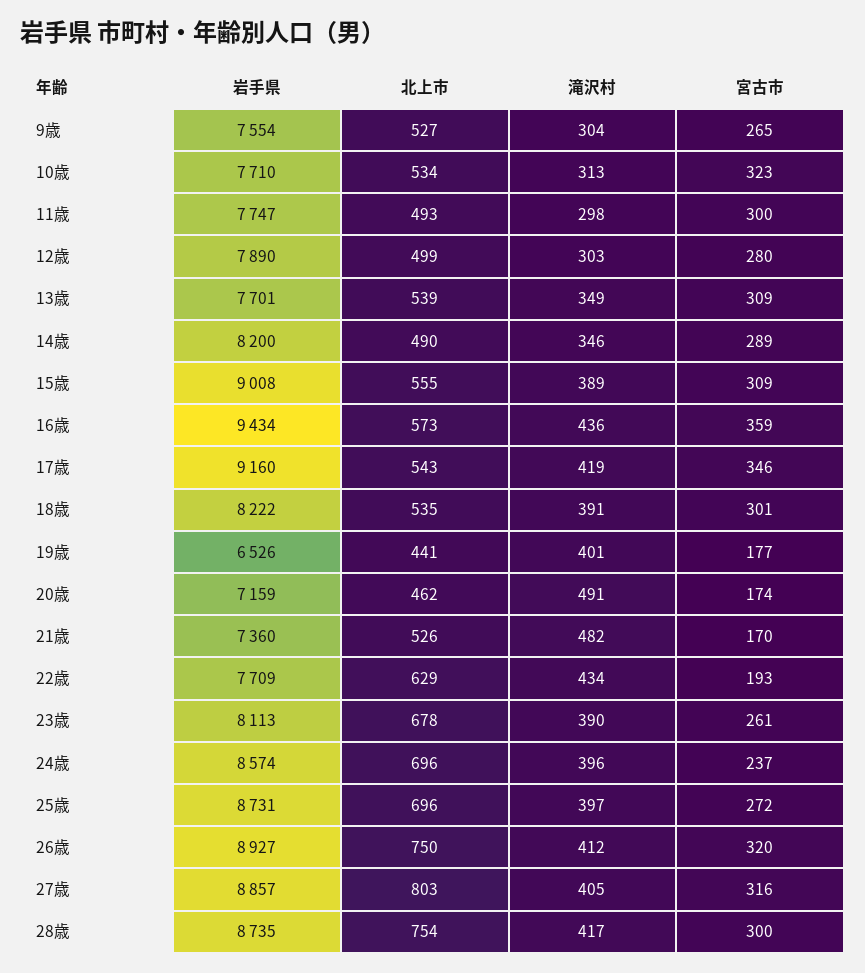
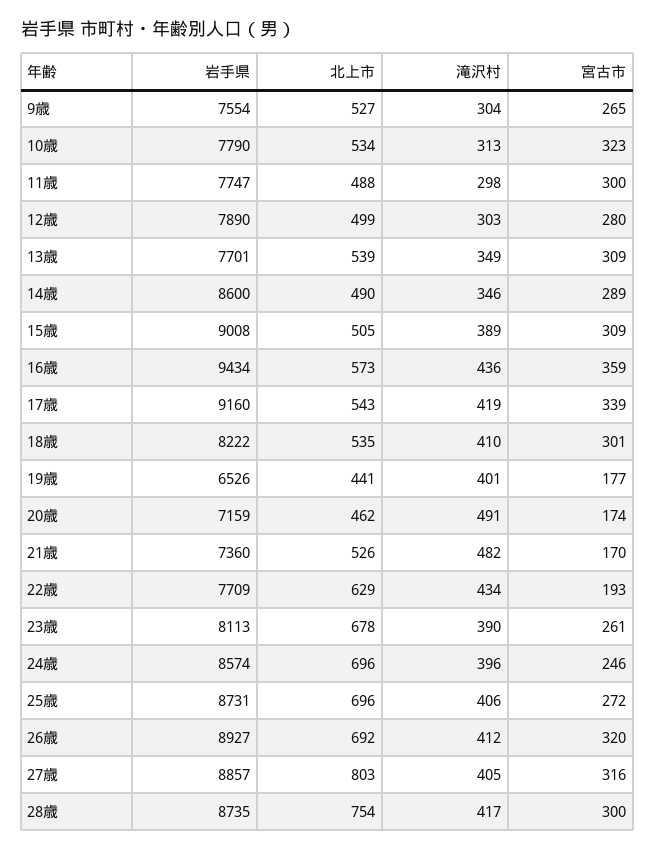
岩手県, 10歳: 7710 -> 7790
北上市, 11歳: 493 -> 488
岩手県, 14歳: 8200 -> 8600
北上市, 15歳: 555 -> 505
宮古市, 17歳: 346 -> 339
滝沢村, 18歳: 391 -> 410
宮古市, 24歳: 237 -> 246
滝沢村, 25歳: 397 -> 406
北上市, 26歳: 750 -> 692

